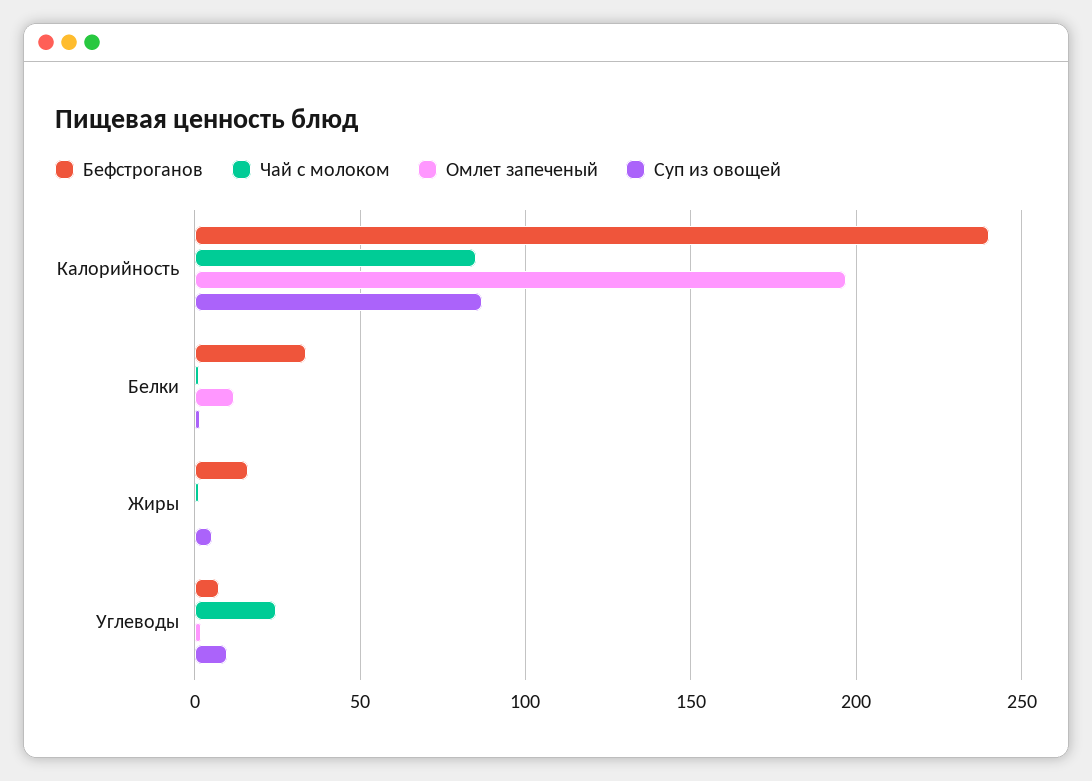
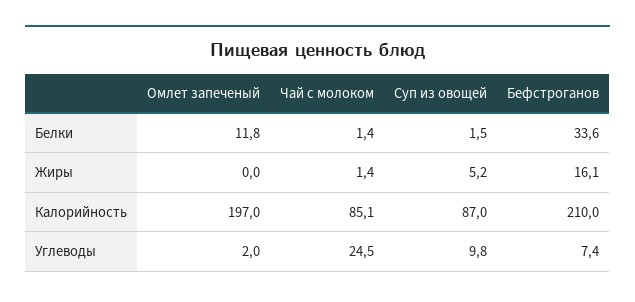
Бефстроганов, Калорийность: 240 -> 210

